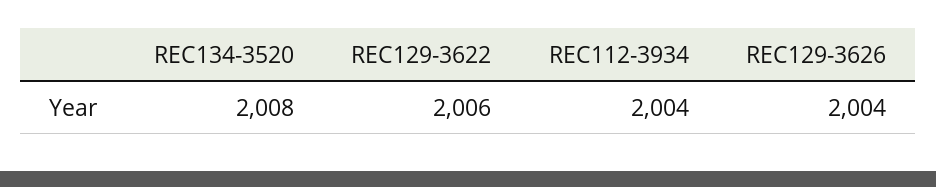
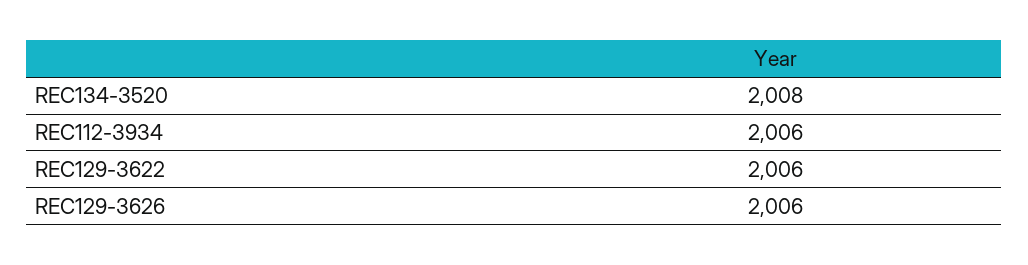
REC112-3934: 2004 -> 2006
REC129-3626: 2004 -> 2006

